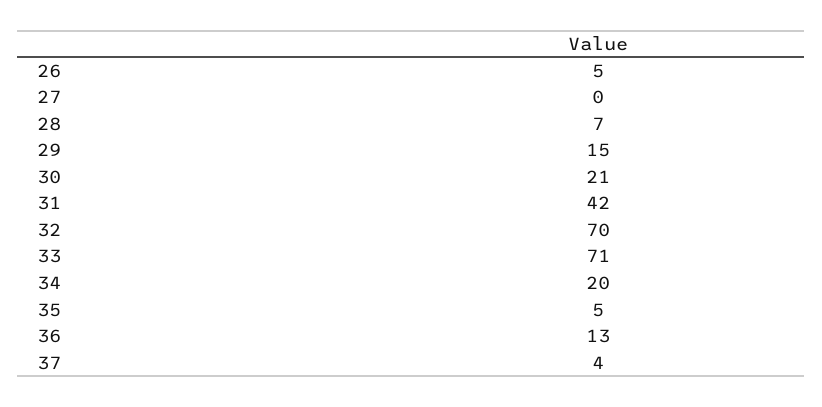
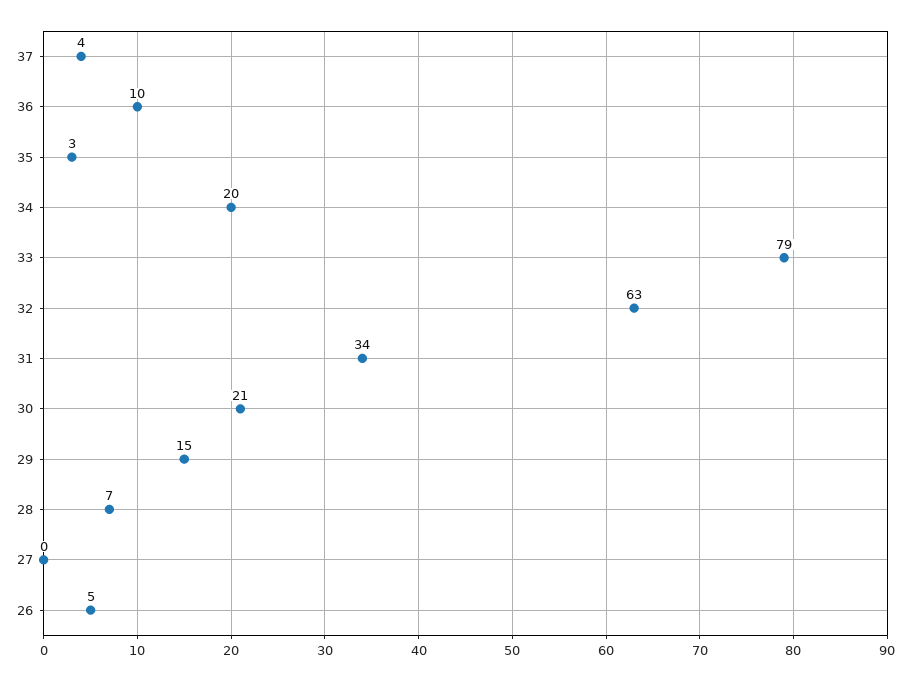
31: 42 -> 34
32: 70 -> 63
33: 71 -> 79
35: 5 -> 3
36: 13 -> 10

